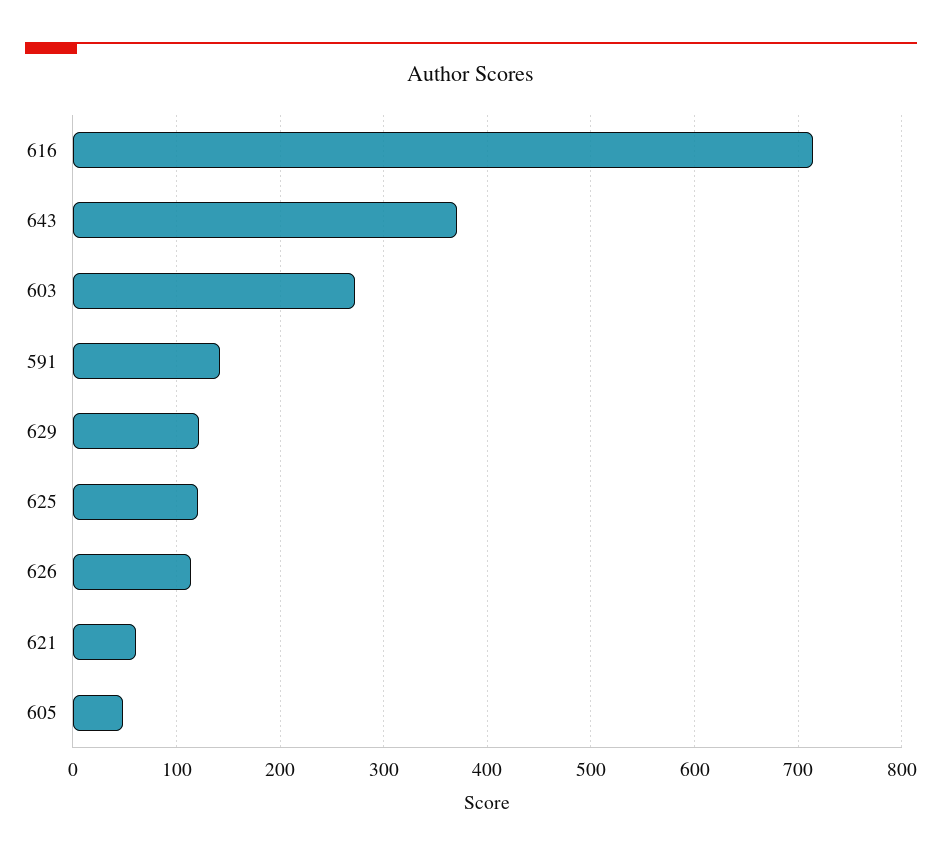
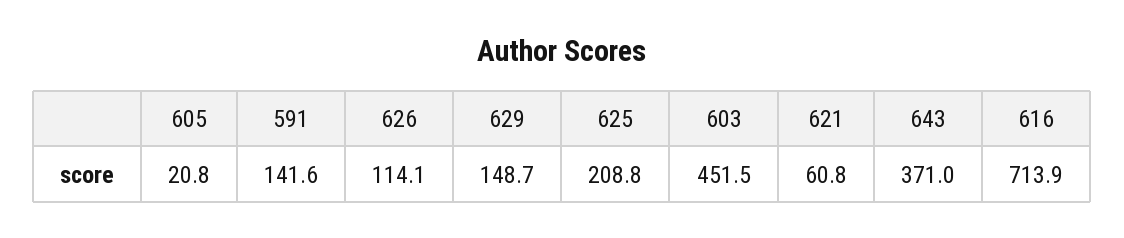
603: 270 -> 451.5
629: 120 -> 148.7
625: 120 -> 208.8
605: 50 -> 20.8

